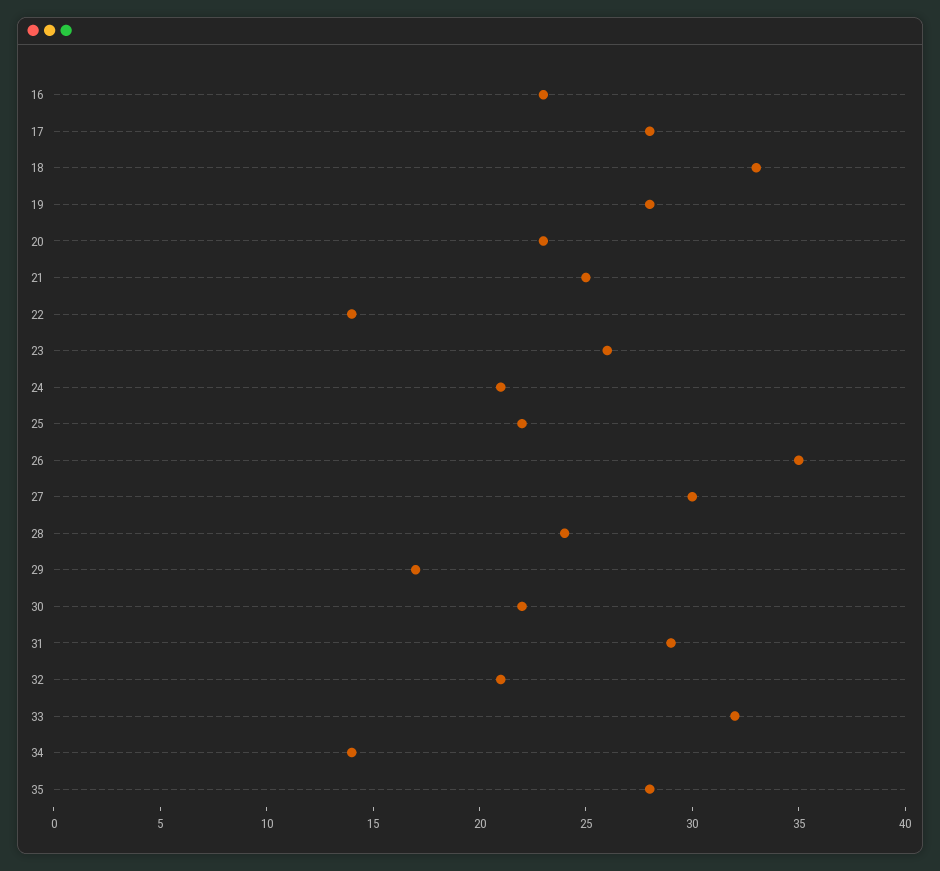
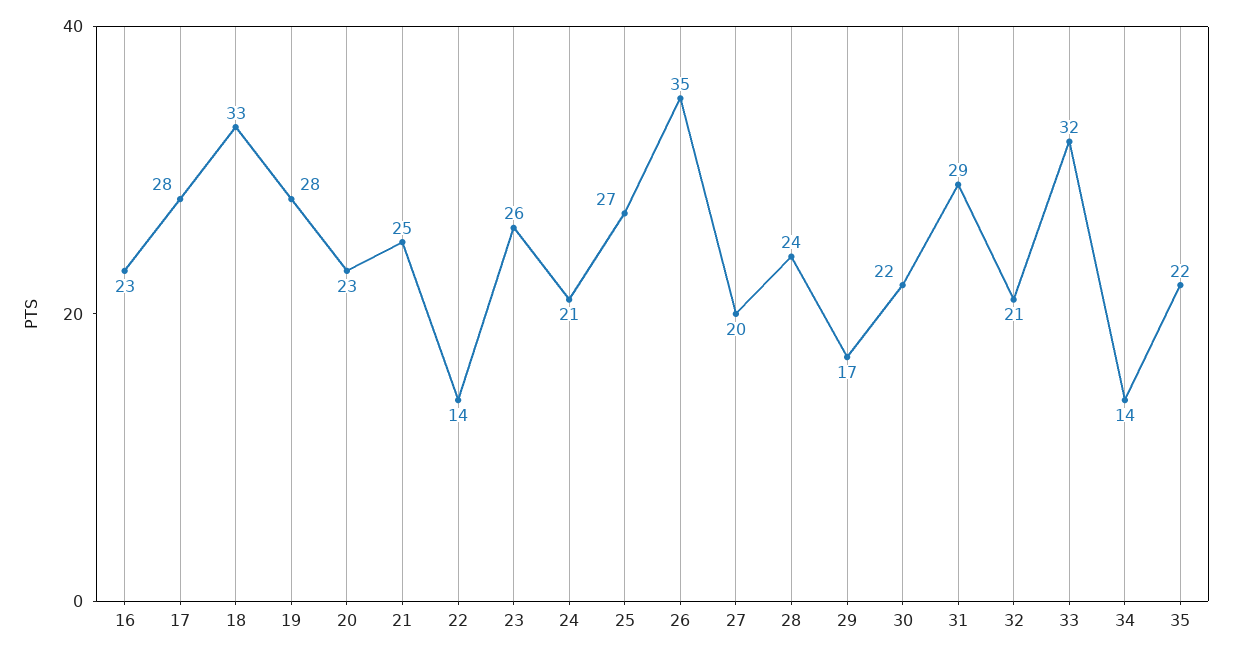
25: 22 -> 27
27: 30 -> 20
35: 28 -> 22

